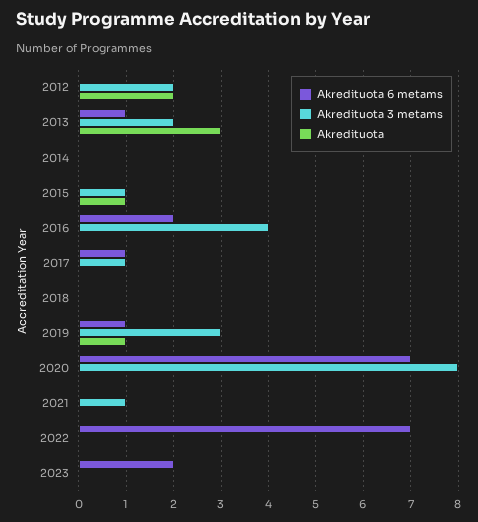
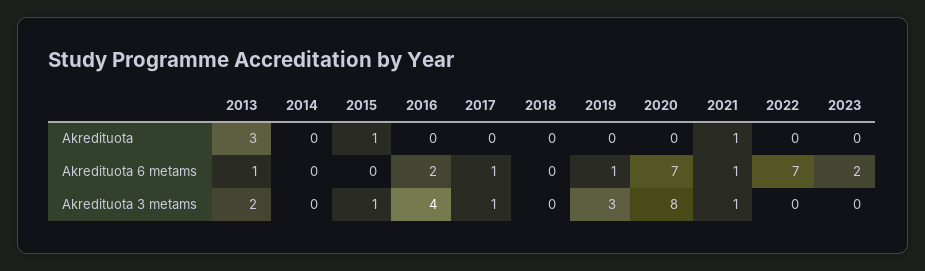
Akredituota 6 metams, 2012: 0 -> none
Akredituota 3 metams, 2012: 2 -> none
Akredituota, 2012: 2 -> none
Akredituota, 2019: 1 -> 0
Akredituota 6 metams, 2021: 0 -> 1
Akredituota, 2021: 0 -> 1

